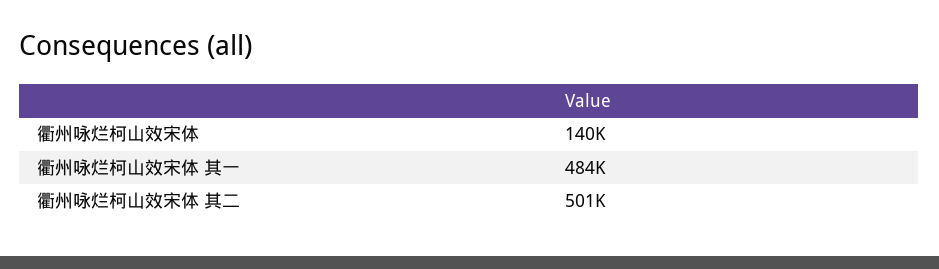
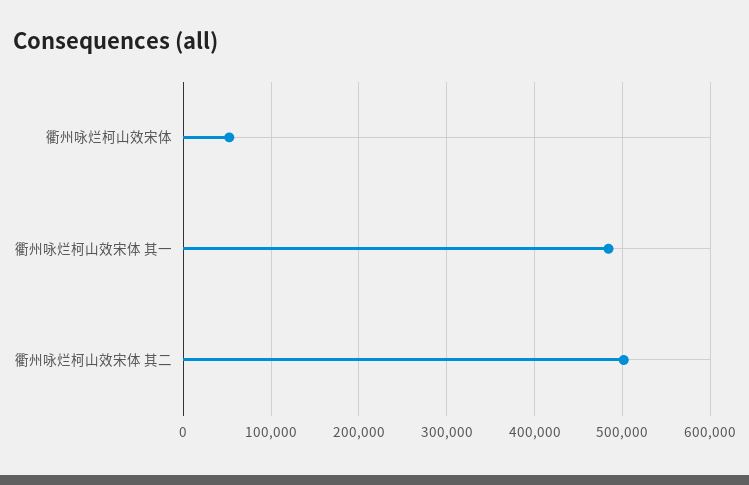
衢州咏烂柯山效宋体: 140000 -> 50000

